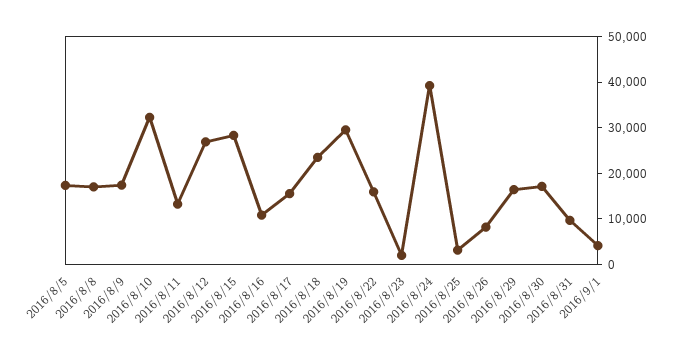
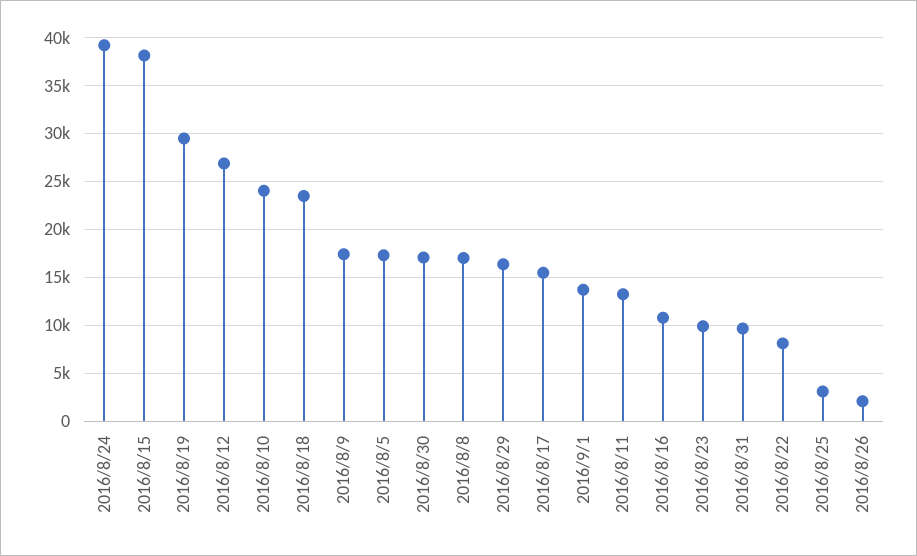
2016/8/10: 32000 -> 24000
2016/8/15: 28000 -> 38000
2016/8/22: 16000 -> 8000
2016/8/23: 2000 -> 10000
2016/8/26: 8000 -> 2000
2016/9/1: 4000 -> 14000

